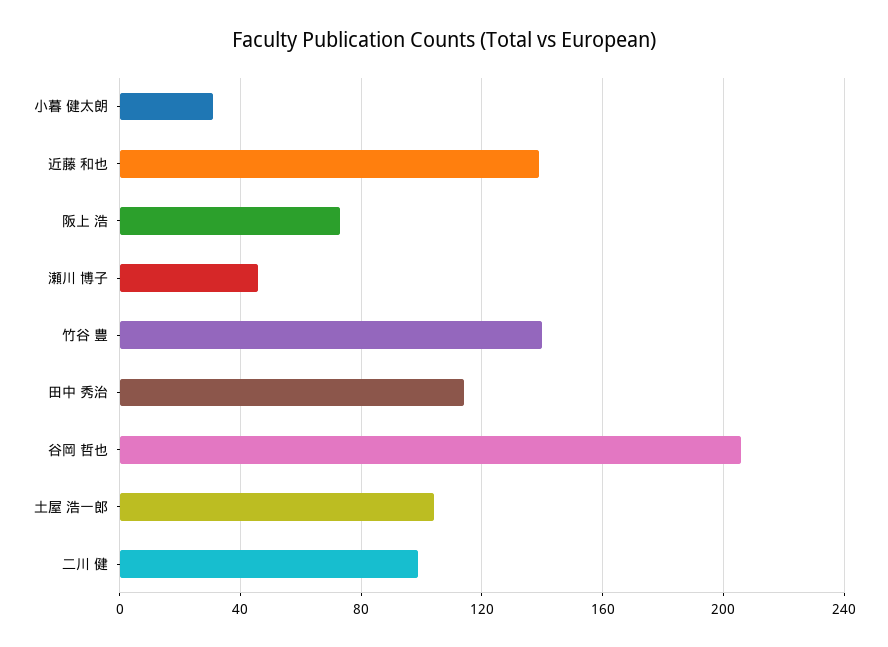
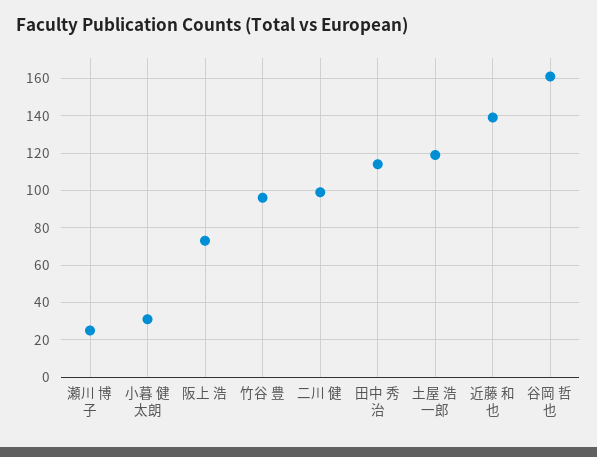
瀬川 博子: 45 -> 25
竹谷 豊: 140 -> 95
谷岡 哲也: 205 -> 160
土屋 浩一郎: 105 -> 120

